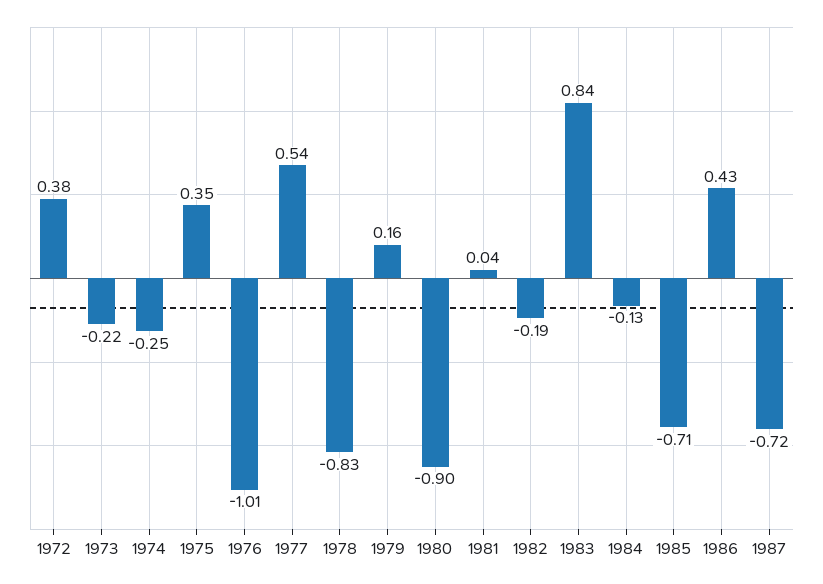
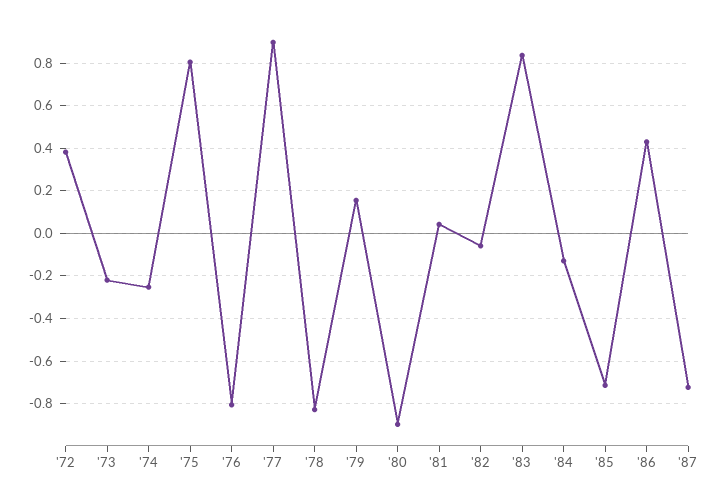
1975: 0.35 -> 0.8
1976: -1.01 -> -0.8
1977: 0.54 -> 0.9
1982: -0.19 -> -0.05

